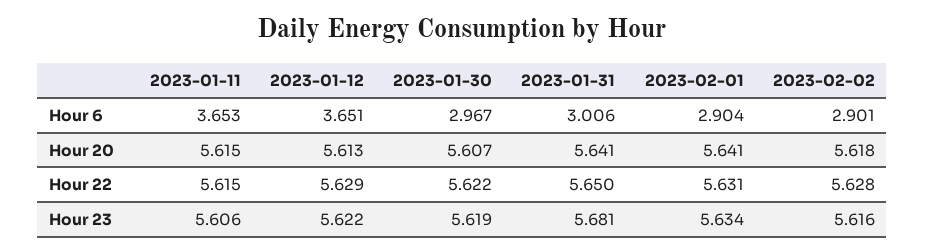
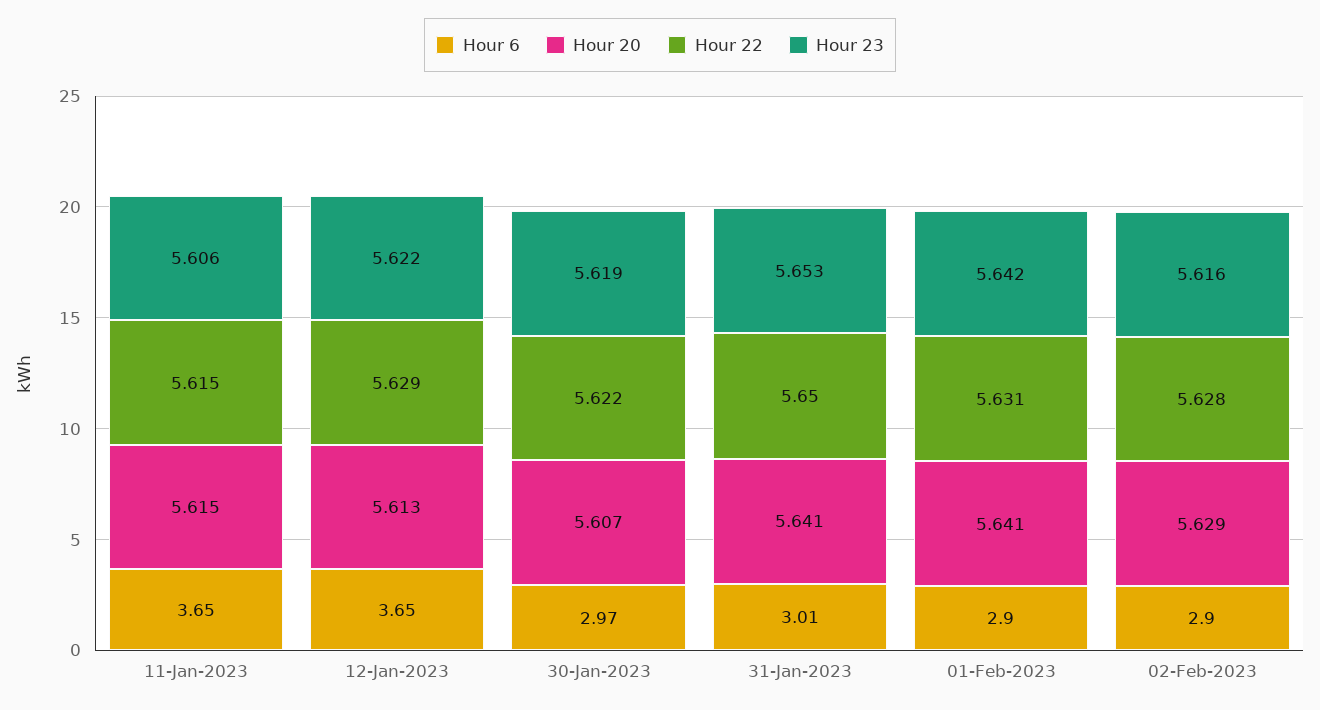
Hour 20, 2023-02-02: 5.618 -> 5.629
Hour 23, 2023-01-31: 5.681 -> 5.653
Hour 23, 2023-02-01: 5.634 -> 5.642

